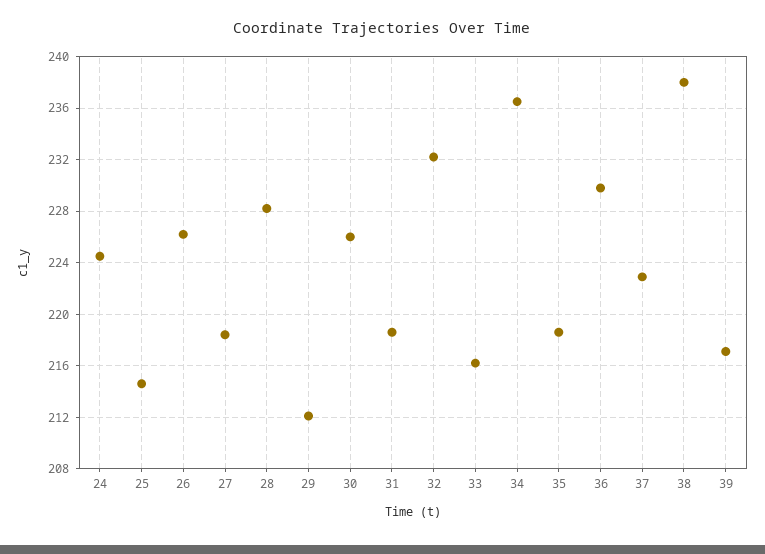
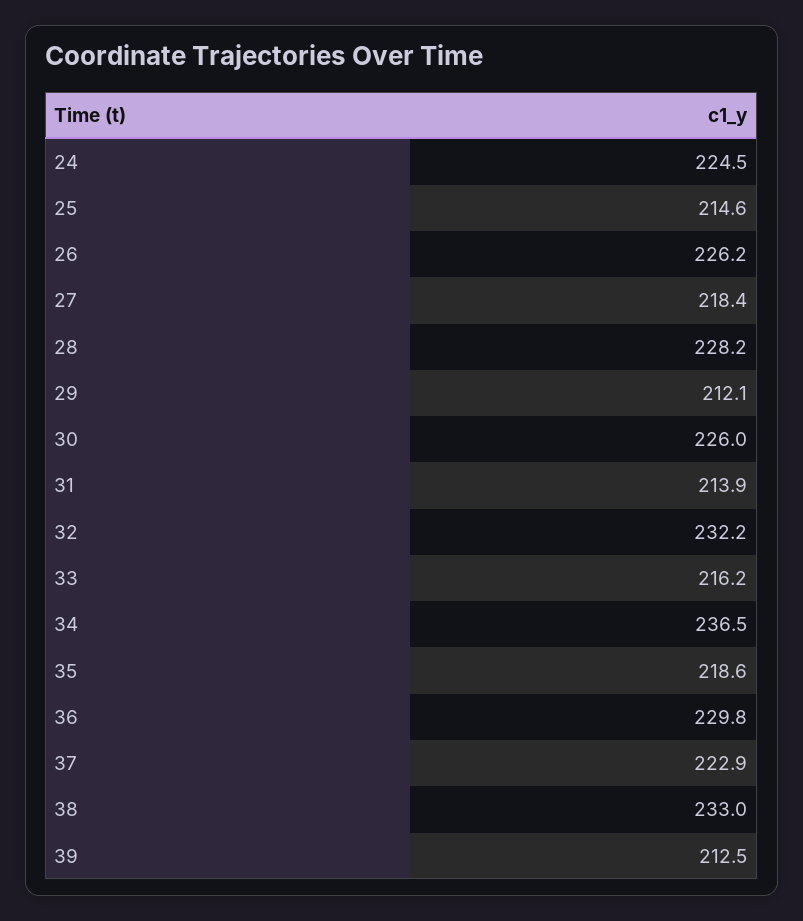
31: 218.5 -> 213.9
38: 238 -> 233
39: 217 -> 212.5

